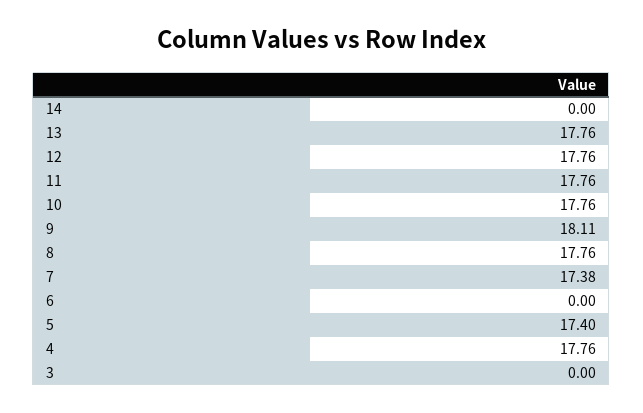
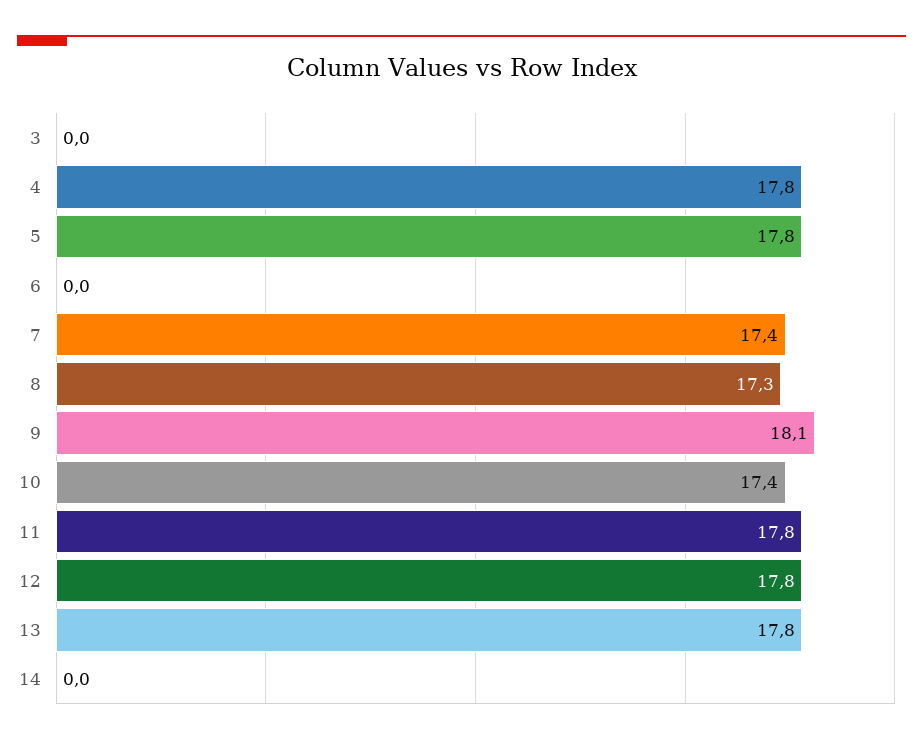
10: 17.76 -> 17.4
8: 17.76 -> 17.3
5: 17.4 -> 17.8

